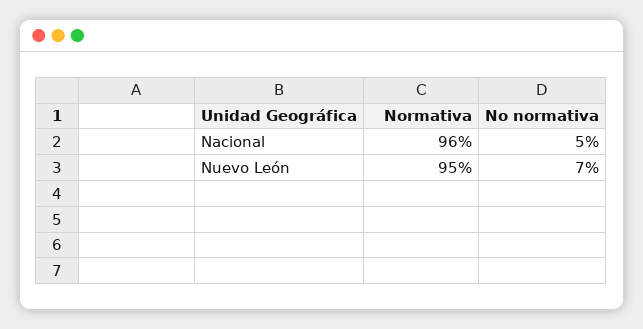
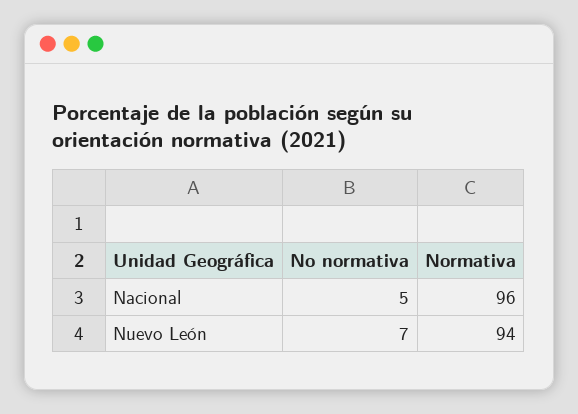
Normativa, Nuevo León: 95 -> 94

